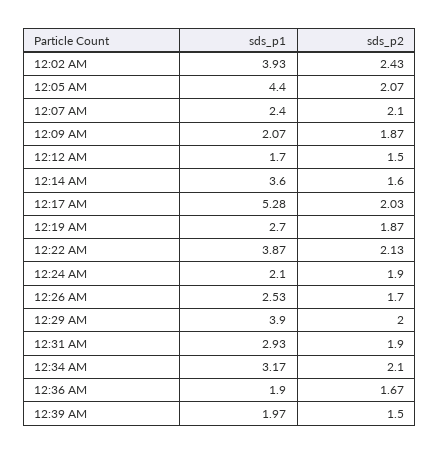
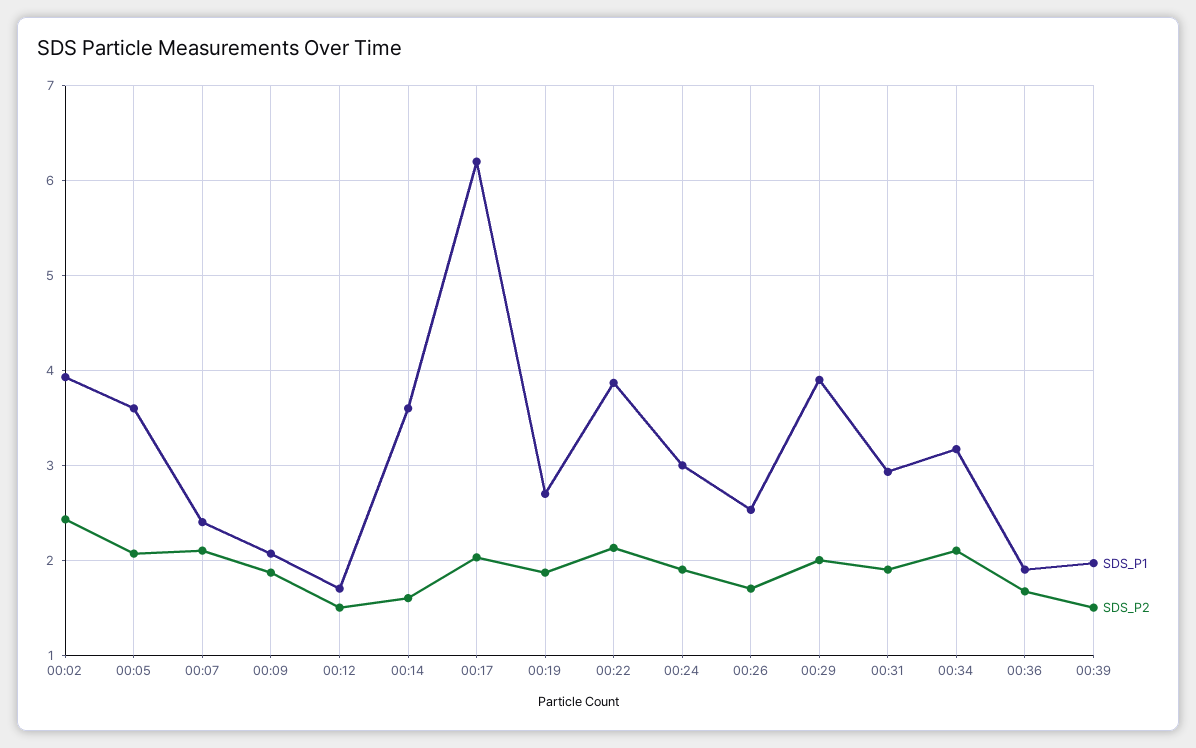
sds_p1, 12:05 AM: 4.4 -> 3.6
sds_p1, 12:17 AM: 5.28 -> 6.2
sds_p1, 12:24 AM: 2.1 -> 3

